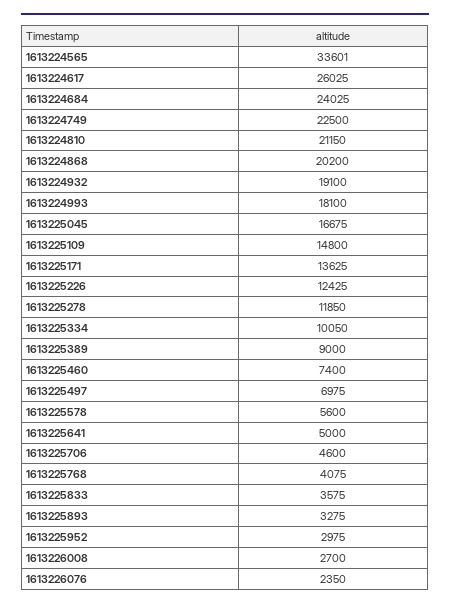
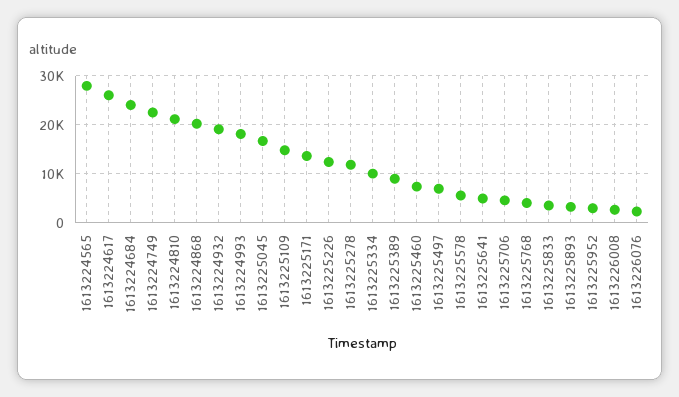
1613224565: 33601 -> 28000

